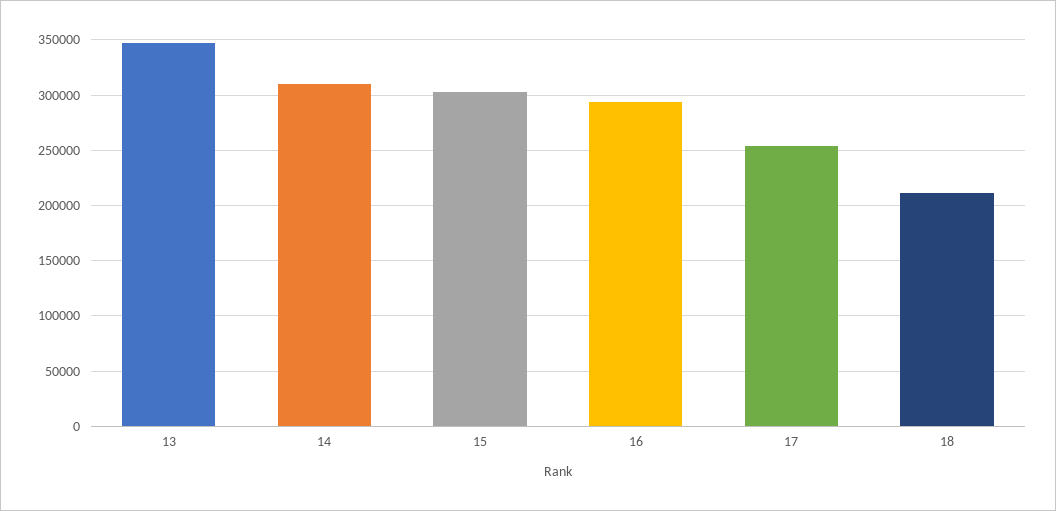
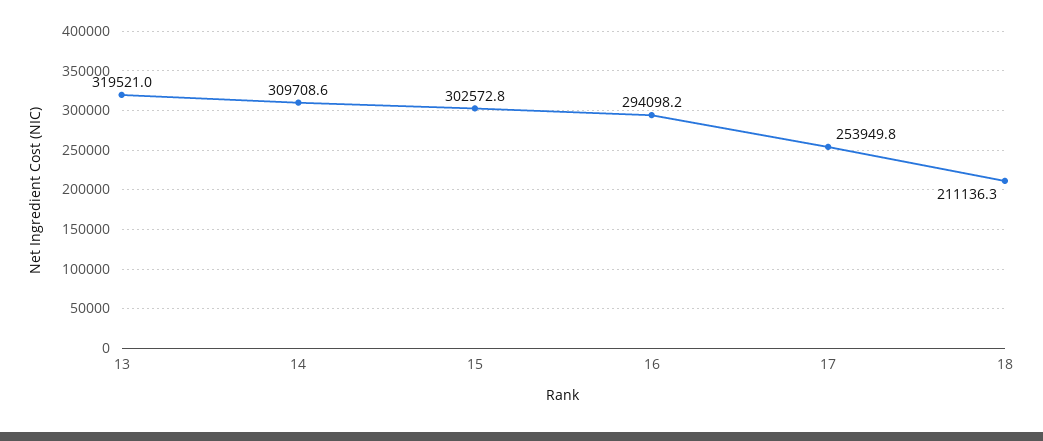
13: 350000 -> 319521

